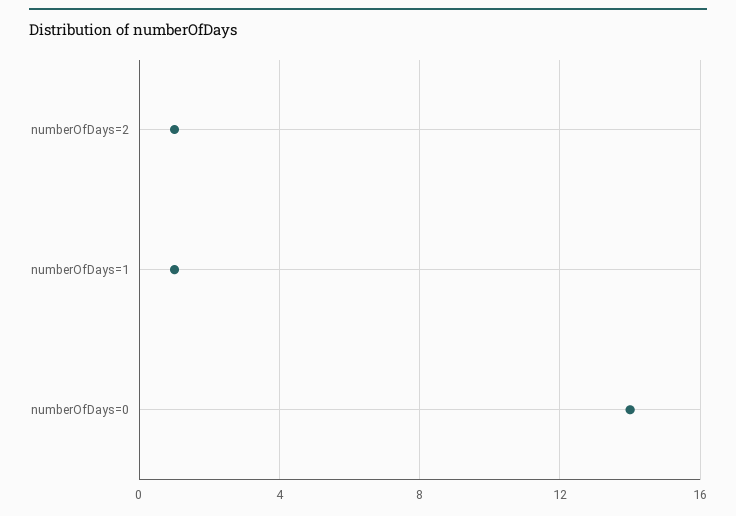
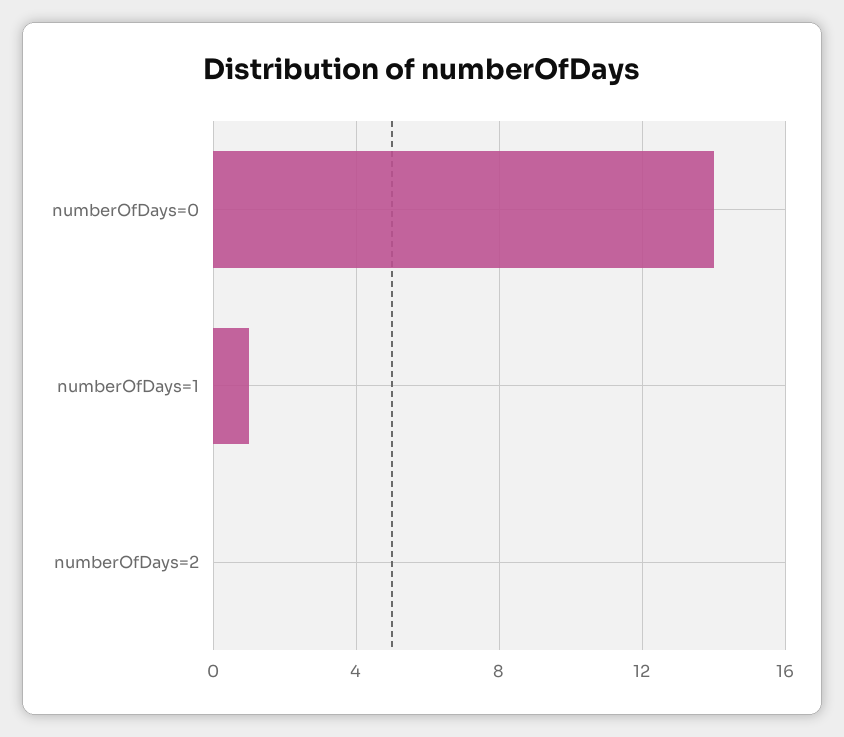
numberOfDays=2: 1 -> 0

